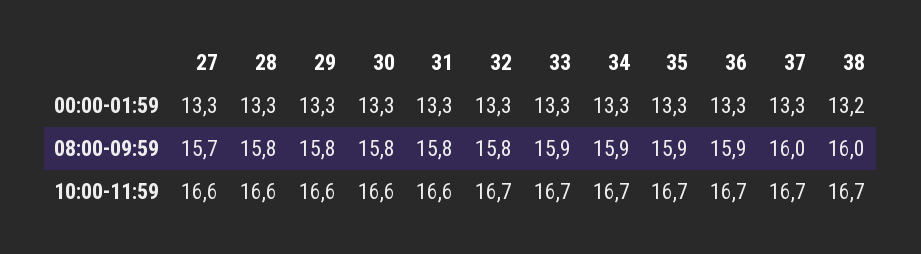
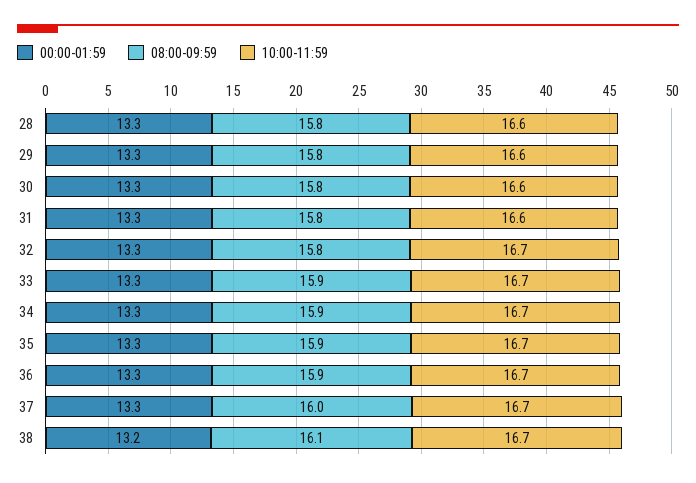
00:00-01:59, 27: 13.3 -> none
08:00-09:59, 27: 15.7 -> none
08:00-09:59, 38: 16 -> 16.1
10:00-11:59, 27: 16.6 -> none

